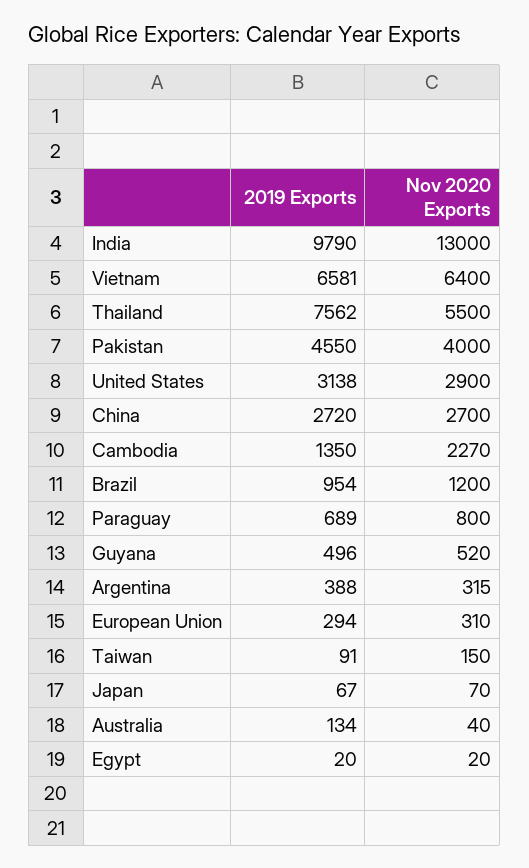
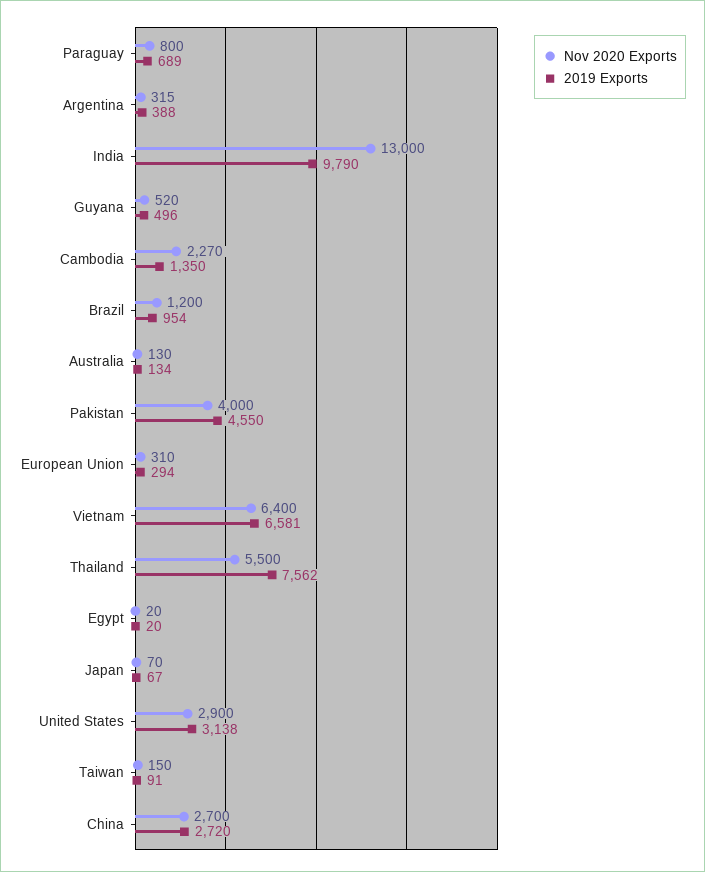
Nov 2020 Exports, Australia: 40 -> 130

